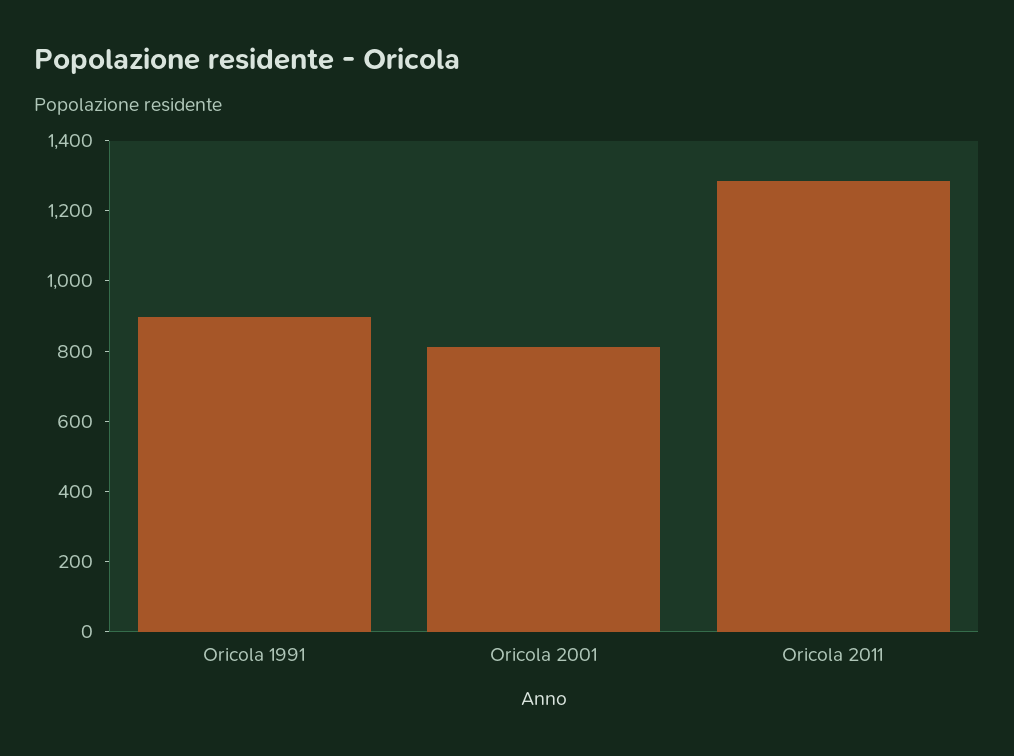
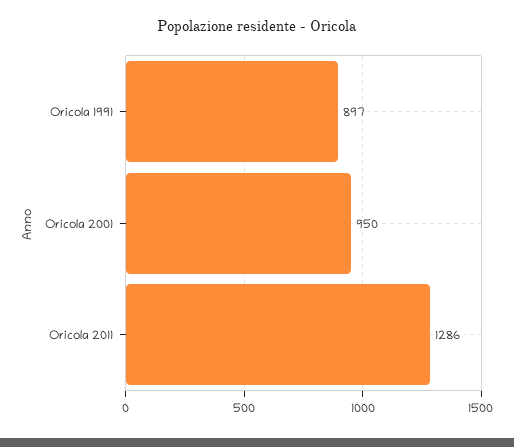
Oricola 2001: 800 -> 950

